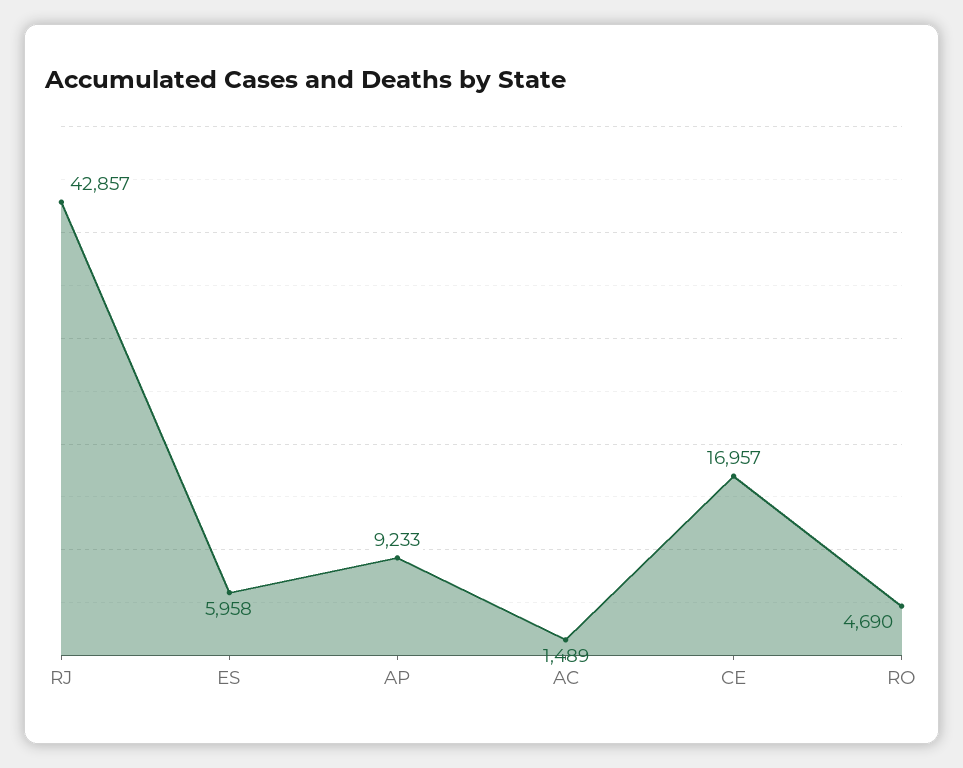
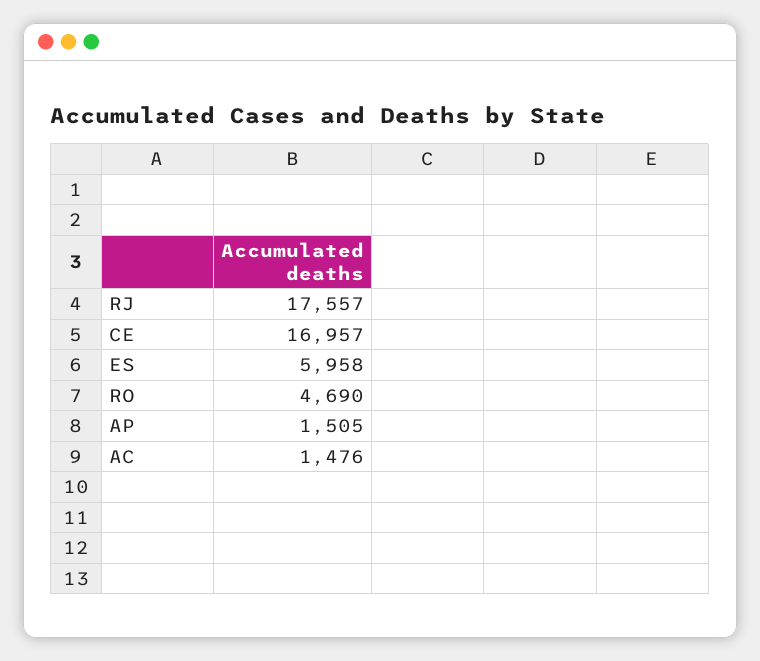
RJ: 42857 -> 17557
AP: 9233 -> 1505
AC: 1489 -> 1476

